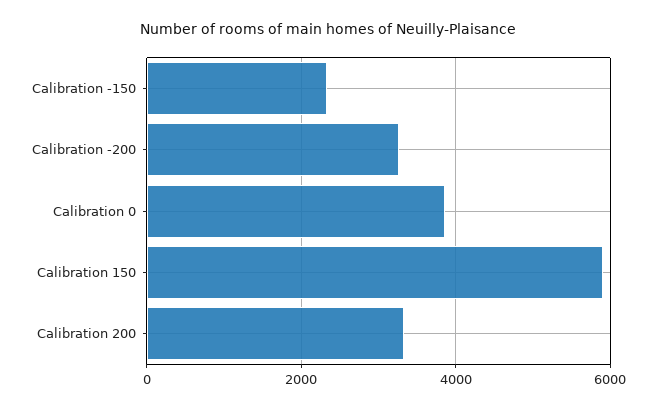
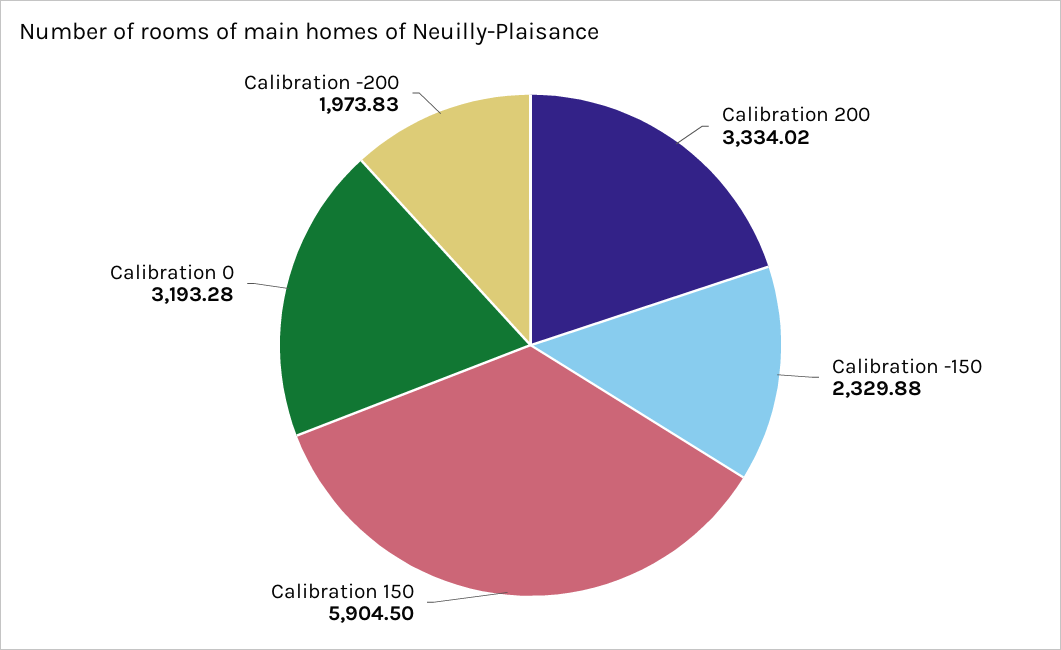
Calibration -200: 3200 -> 1973.83
Calibration 0: 3800 -> 3193.28

